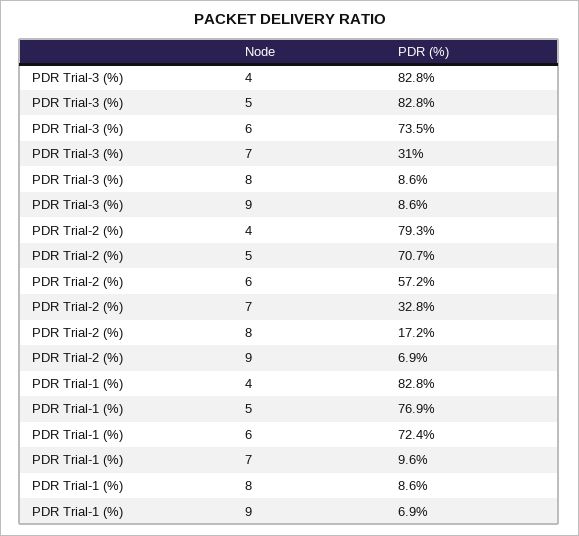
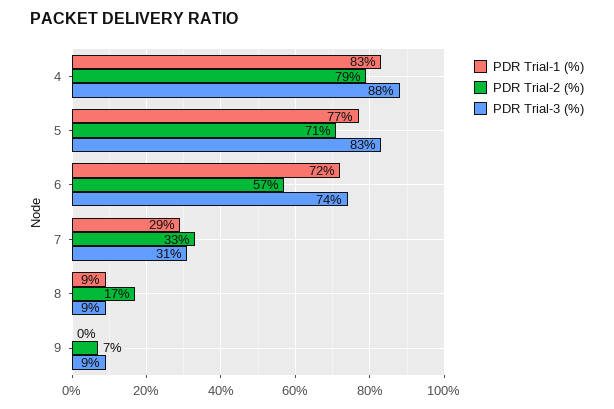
PDR Trial-3 (%), 4: 82.8 -> 88
PDR Trial-1 (%), 7: 9.6 -> 29
PDR Trial-1 (%), 9: 6.9 -> 0

